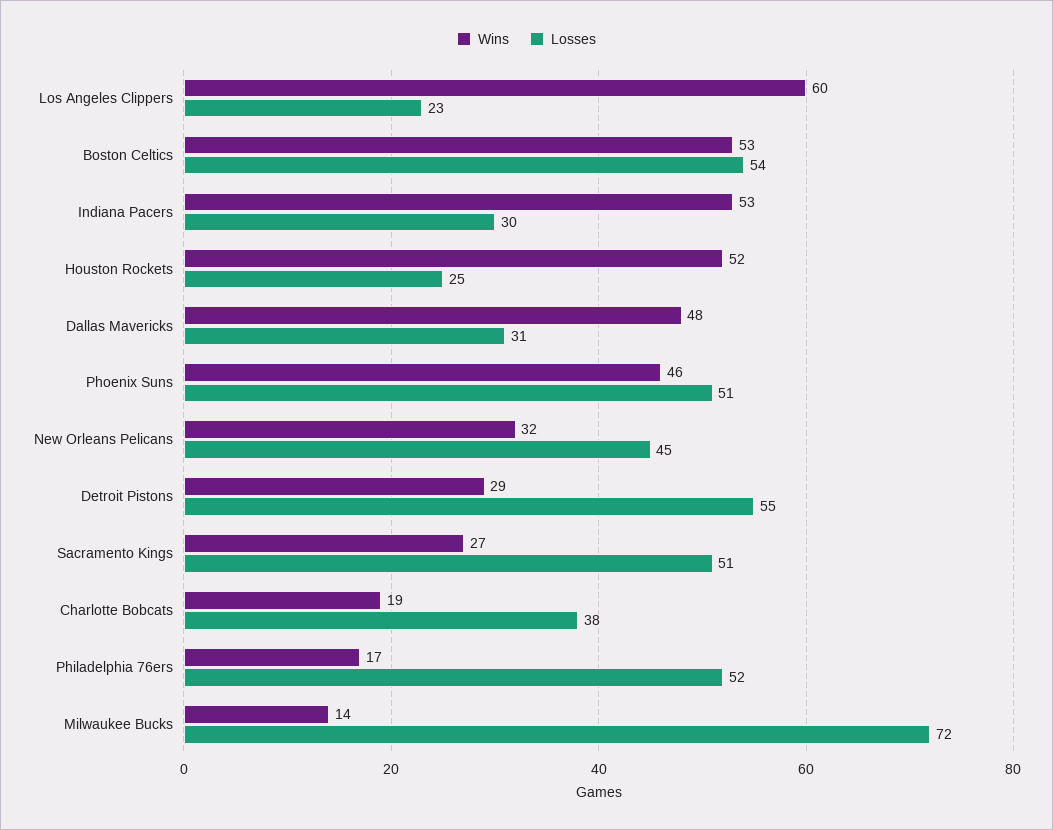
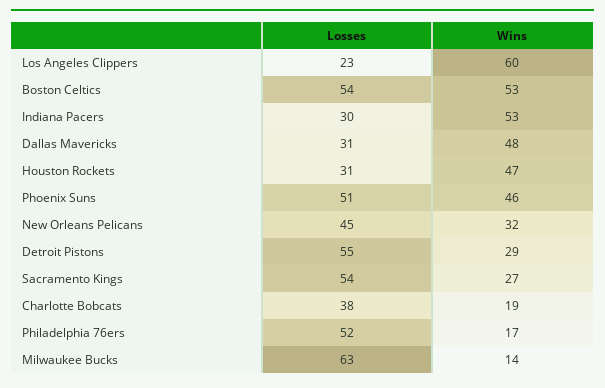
Wins, Houston Rockets: 52 -> 47
Losses, Houston Rockets: 25 -> 31
Losses, Sacramento Kings: 51 -> 54
Losses, Milwaukee Bucks: 72 -> 63

